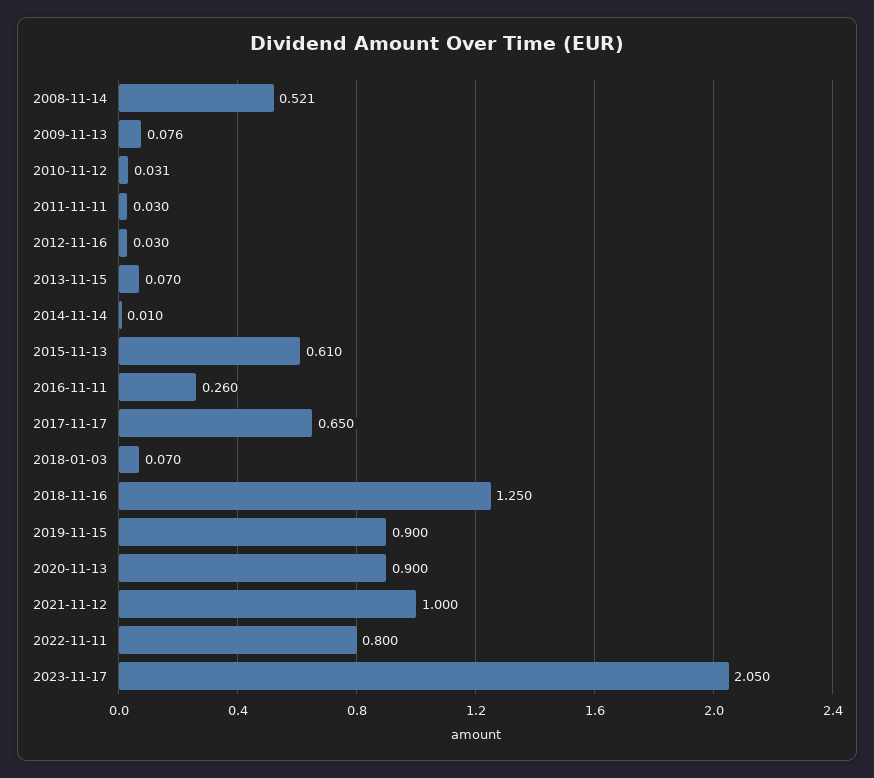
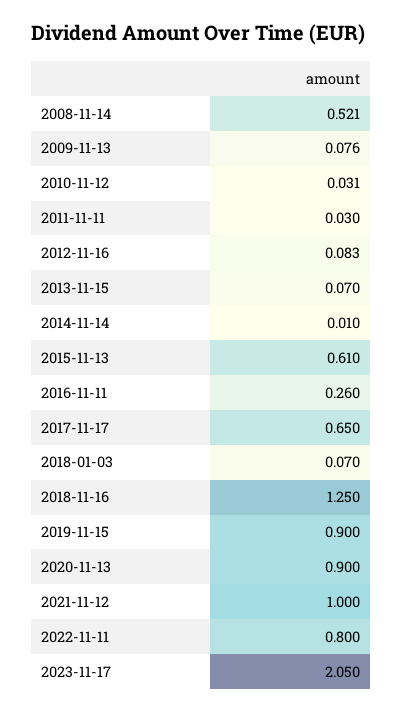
2012-11-16: 0.03 -> 0.083

